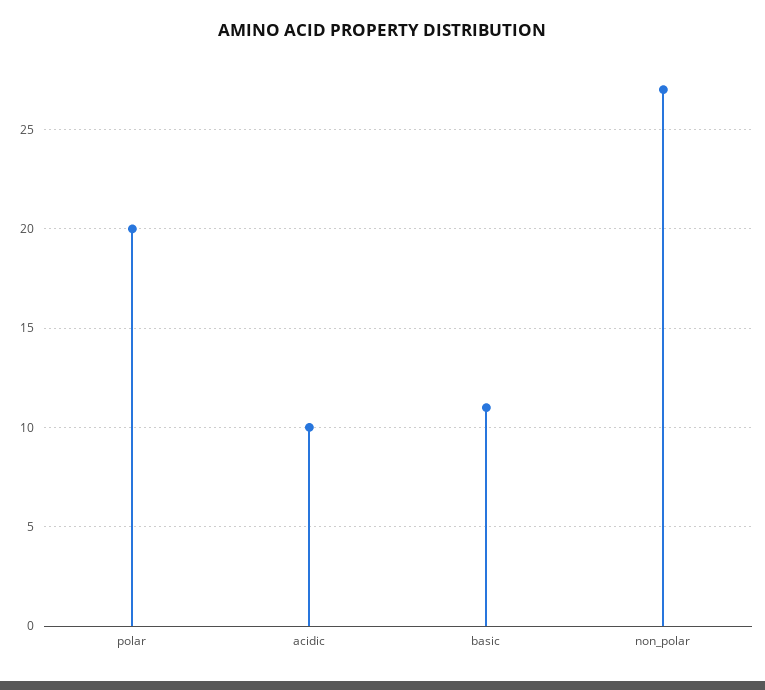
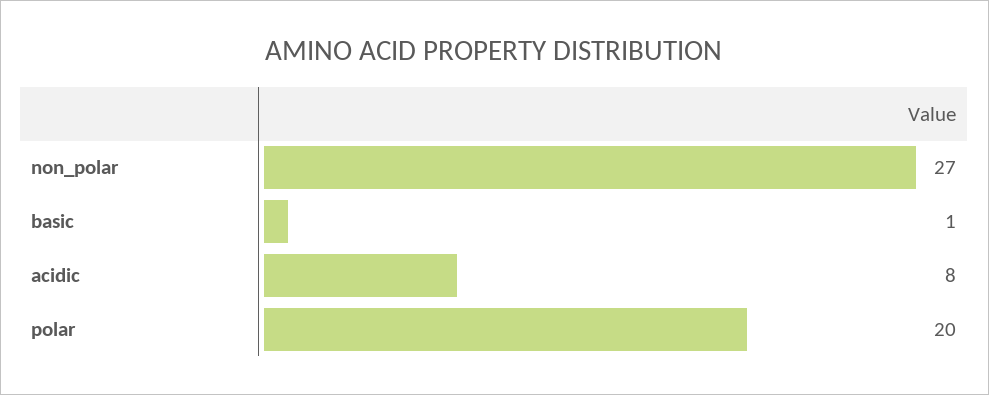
acidic: 10 -> 8
basic: 11 -> 1

